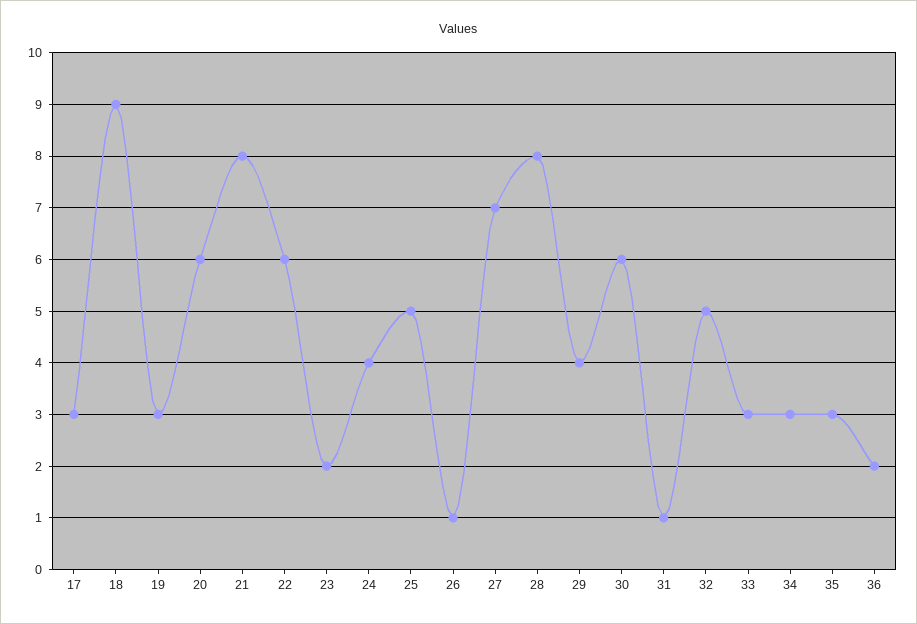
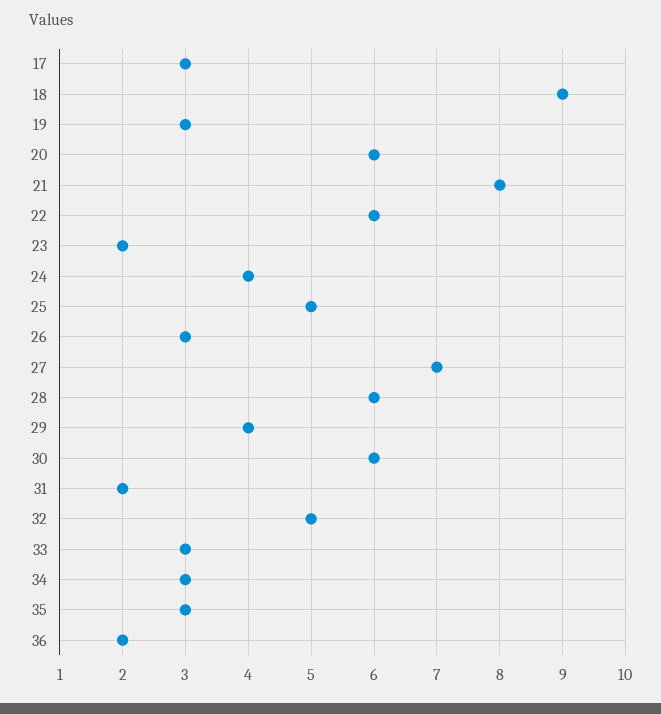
26: 1 -> 3
28: 8 -> 6
31: 1 -> 2

